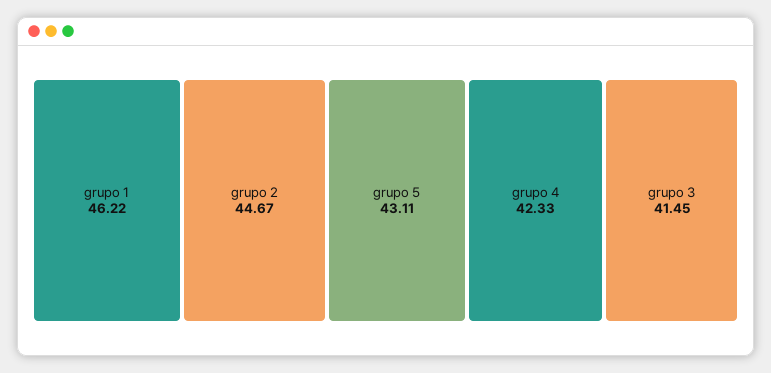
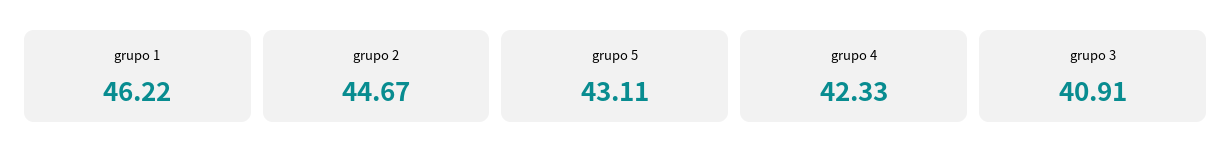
grupo 3: 41.45 -> 40.91

